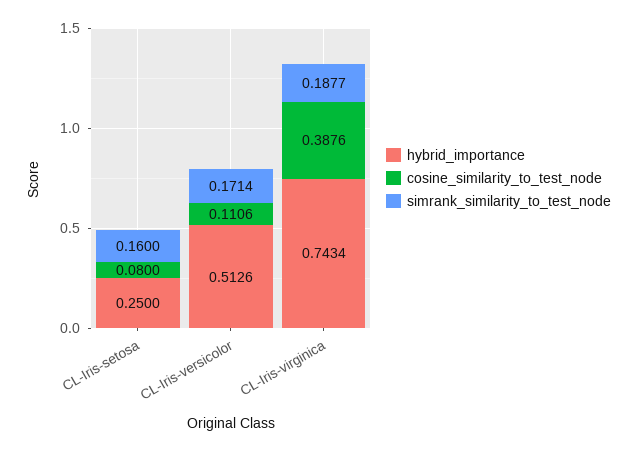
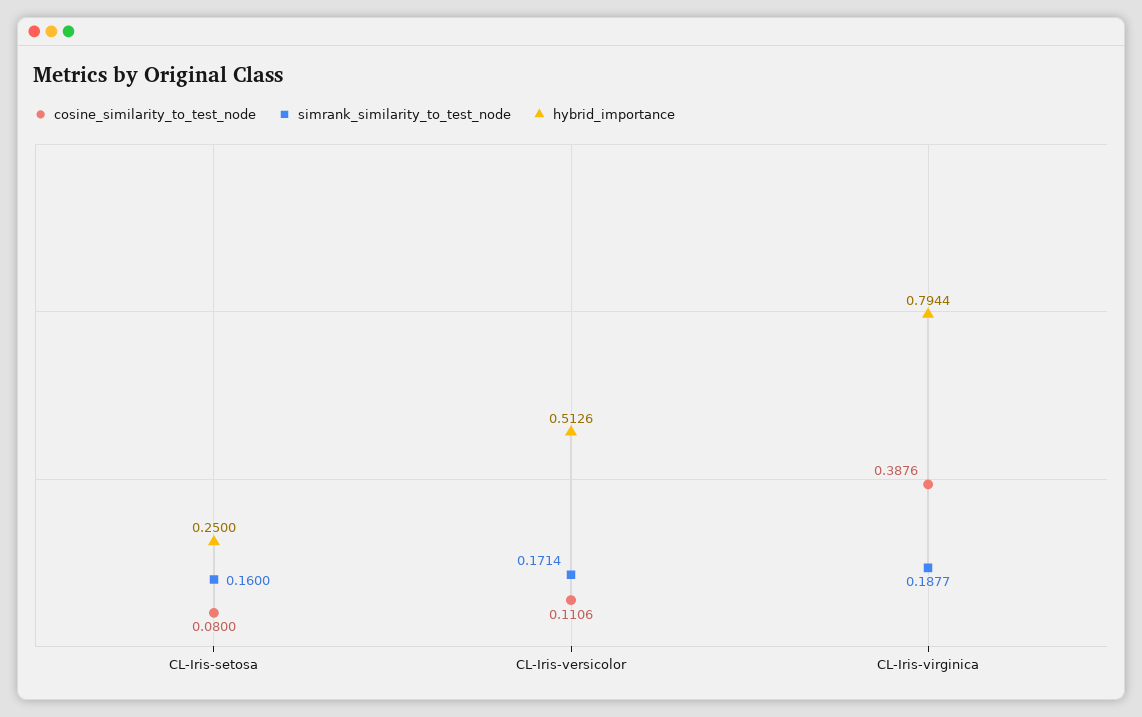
hybrid_importance, CL-Iris-virginica: 0.7434 -> 0.7944

